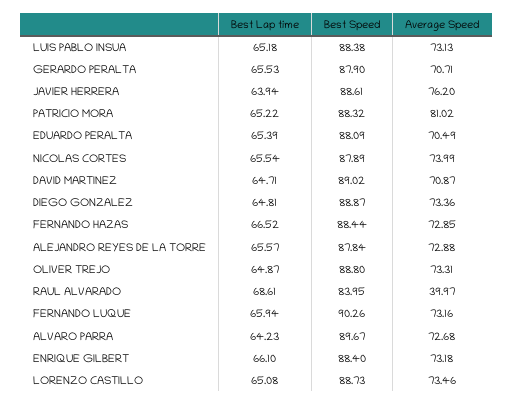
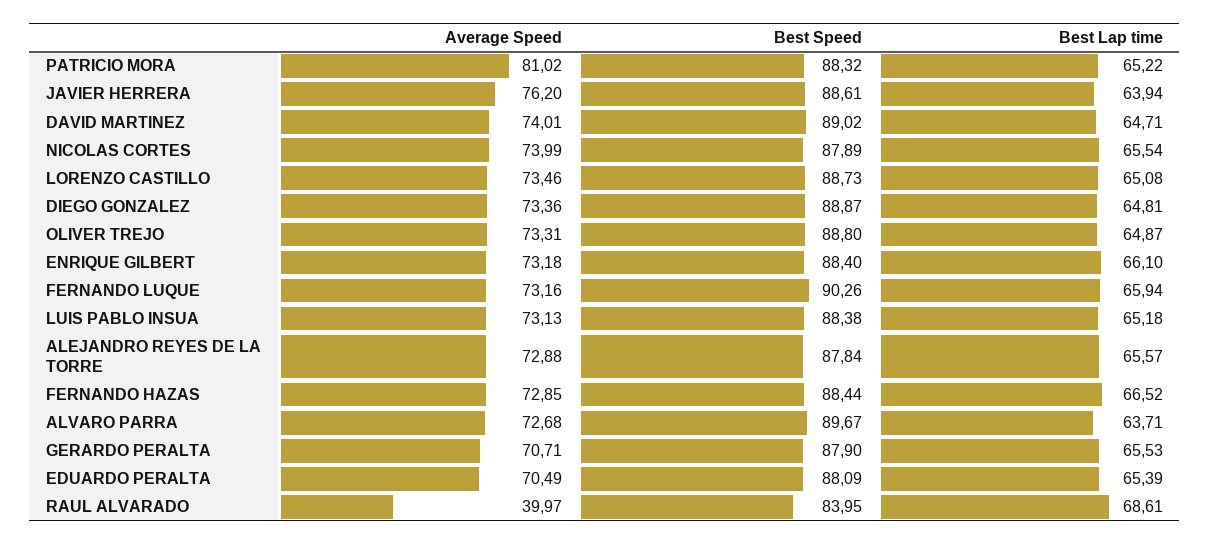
Average Speed, DAVID MARTINEZ: 70.87 -> 74.01
Best Lap time, ALVARO PARRA: 64.23 -> 63.71

